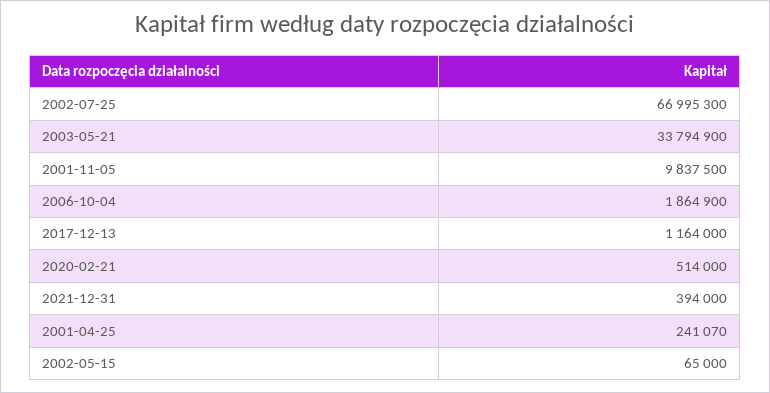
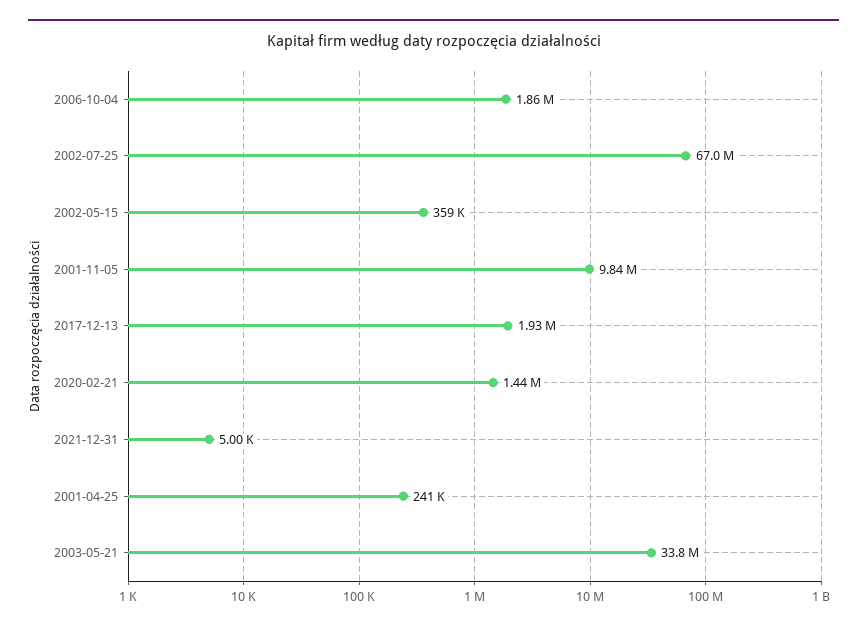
2017-12-13: 1164000 -> 1930000
2020-02-21: 514000 -> 1440000
2021-12-31: 394000 -> 5000
2002-05-15: 65000 -> 359000

